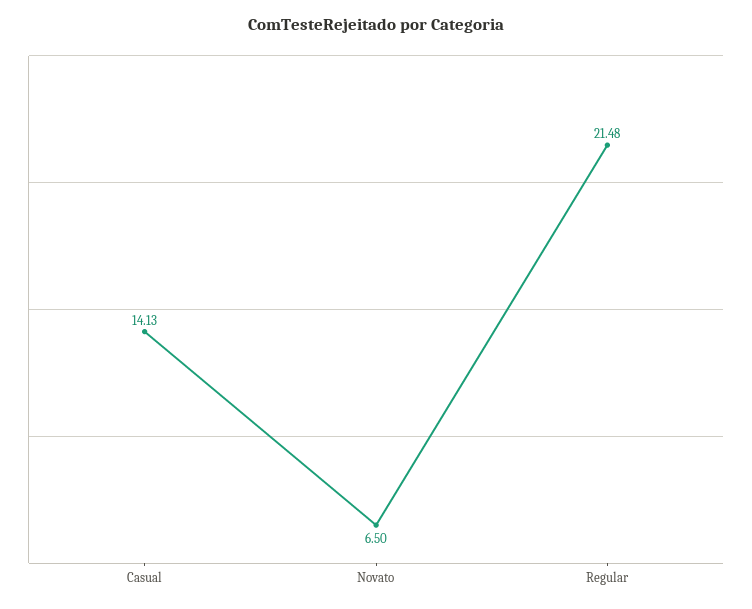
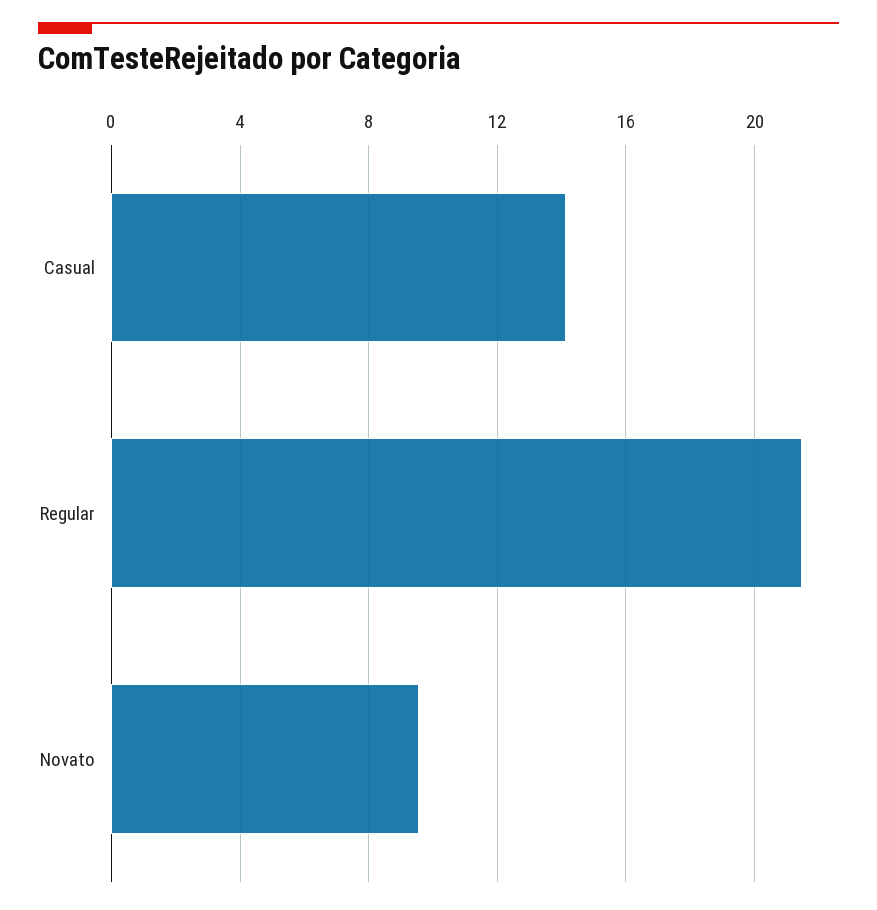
Novato: 6.5 -> 9.5

